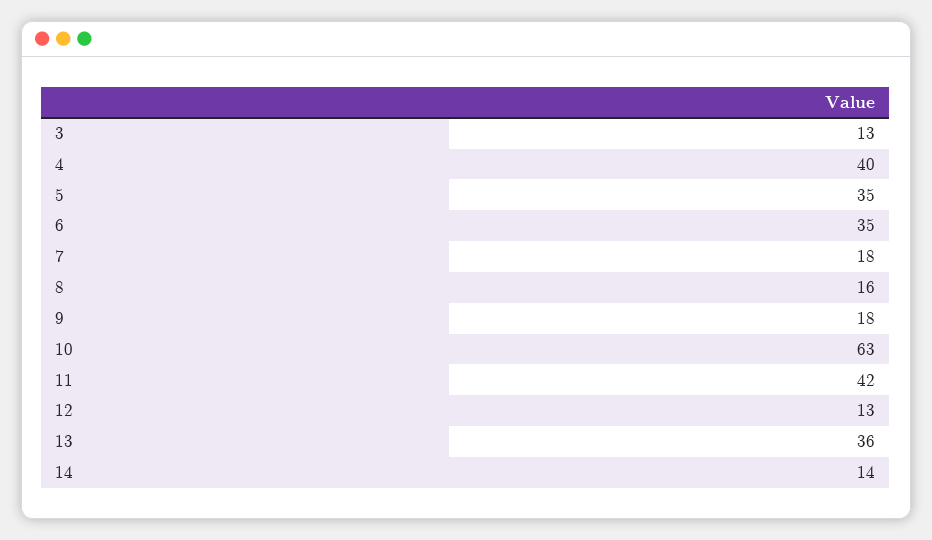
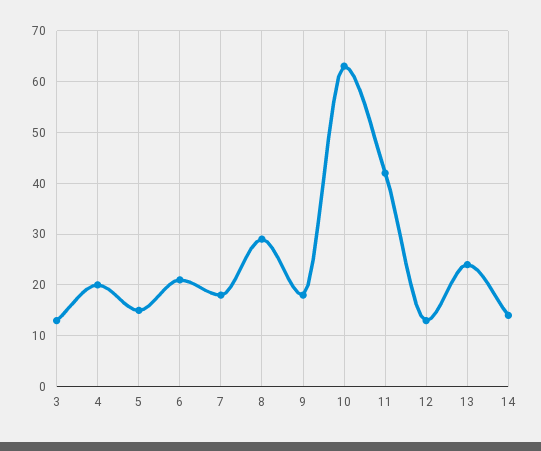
4: 40 -> 20
5: 35 -> 15
6: 35 -> 20
8: 16 -> 30
13: 36 -> 25

